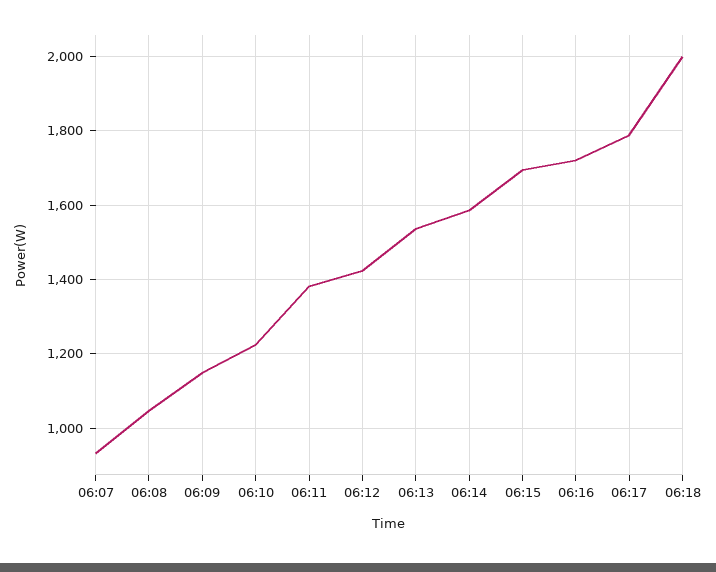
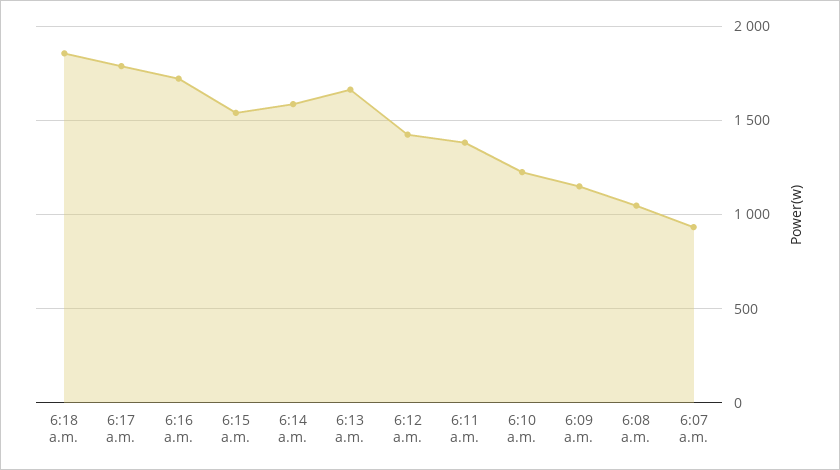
06:13: 1540 -> 1650
06:15: 1700 -> 1550
06:18: 2000 -> 1850

